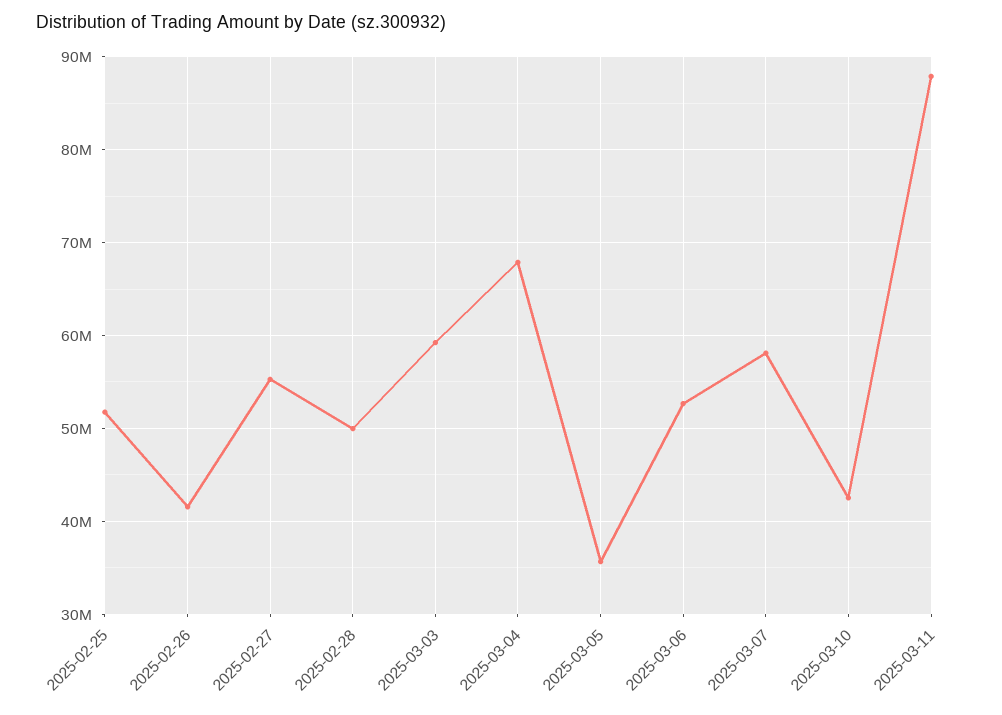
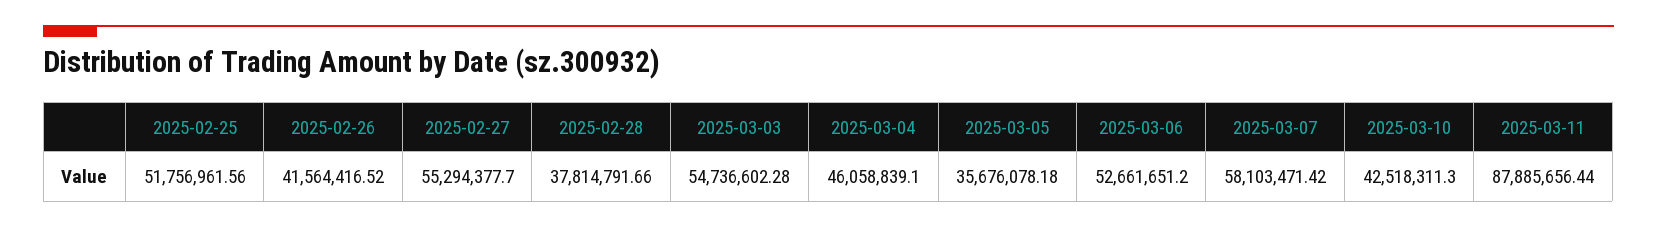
2025-02-28: 50000000 -> 37814791.66
2025-03-03: 59000000 -> 54736602.28
2025-03-04: 68000000 -> 46058839.1

